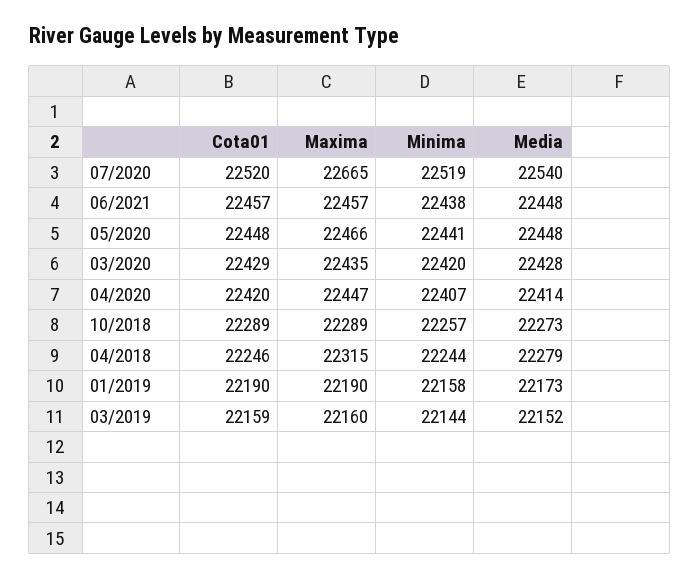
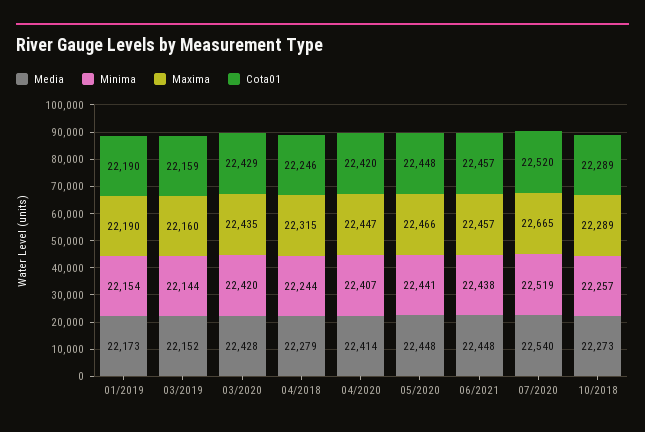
Minima, 01/2019: 22158 -> 22154

